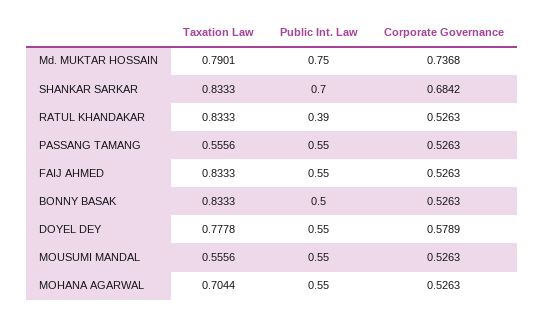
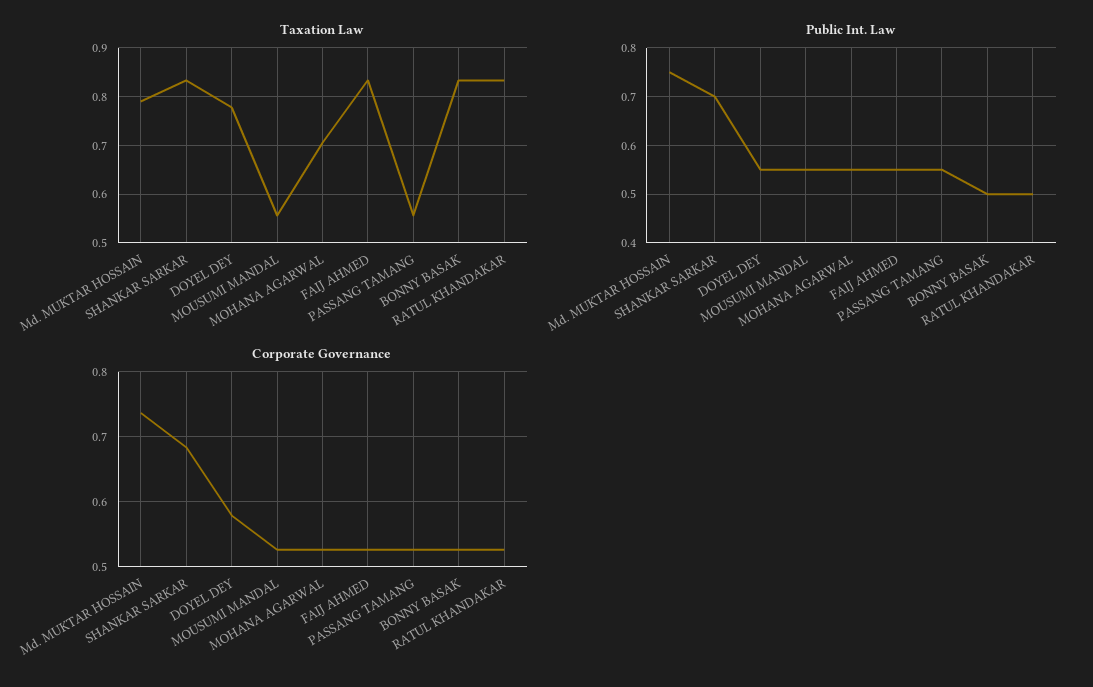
Public Int. Law, RATUL KHANDAKAR: 0.39 -> 0.5

